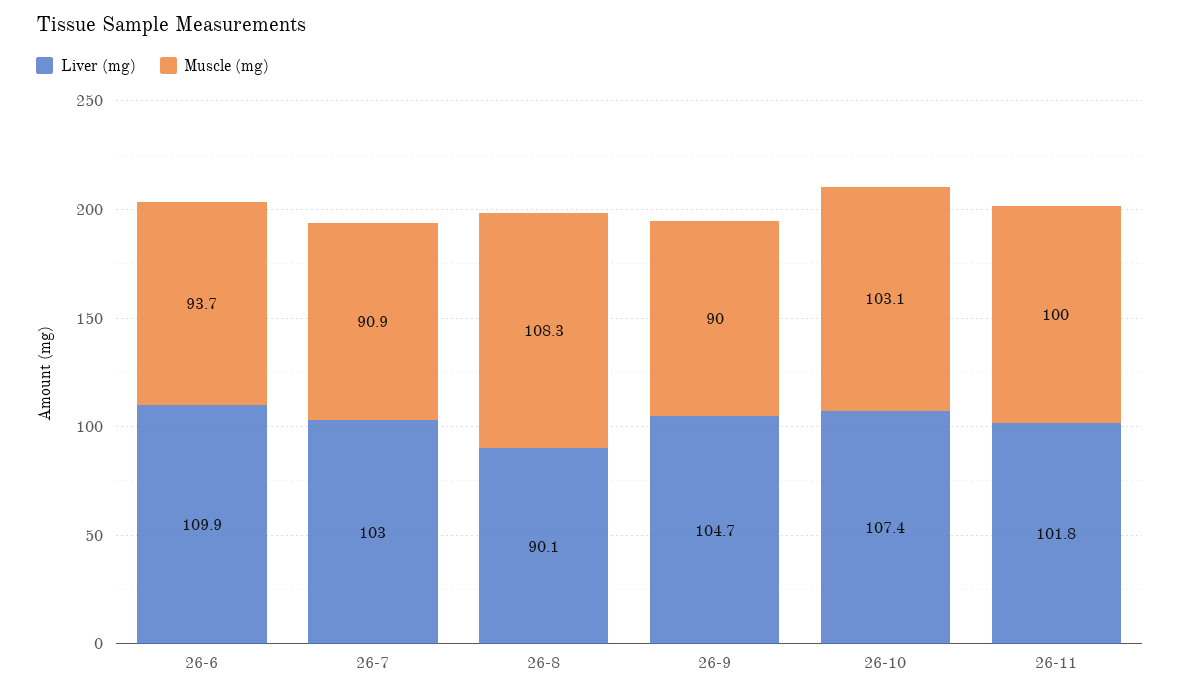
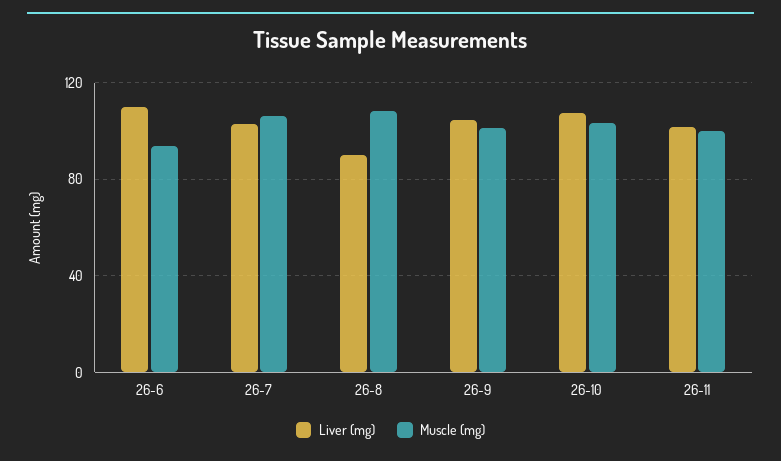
Muscle (mg), 26-7: 90.9 -> 105
Muscle (mg), 26-9: 90 -> 100

